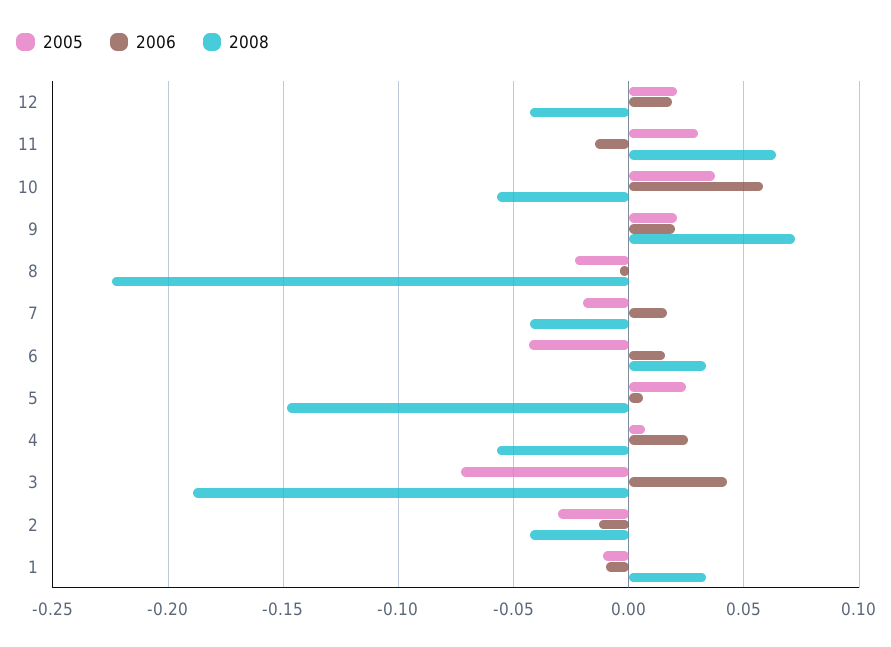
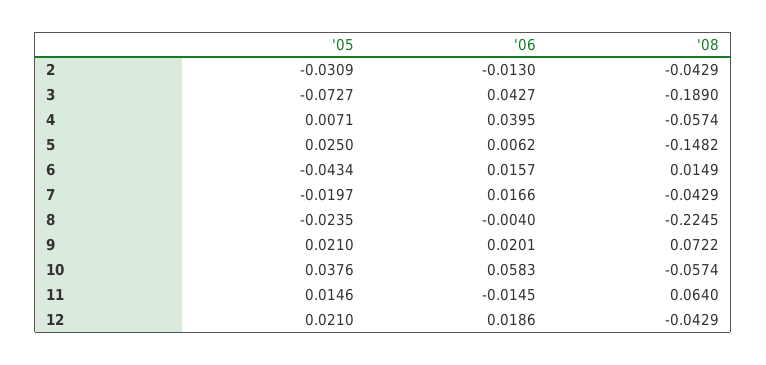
2005, 11: 0.03 -> 0.0146
2008, 6: 0.035 -> 0.0149
2006, 4: 0.025 -> 0.0395
2005, 1: -0.01 -> none
2006, 1: -0.01 -> none
2008, 1: 0.035 -> none

